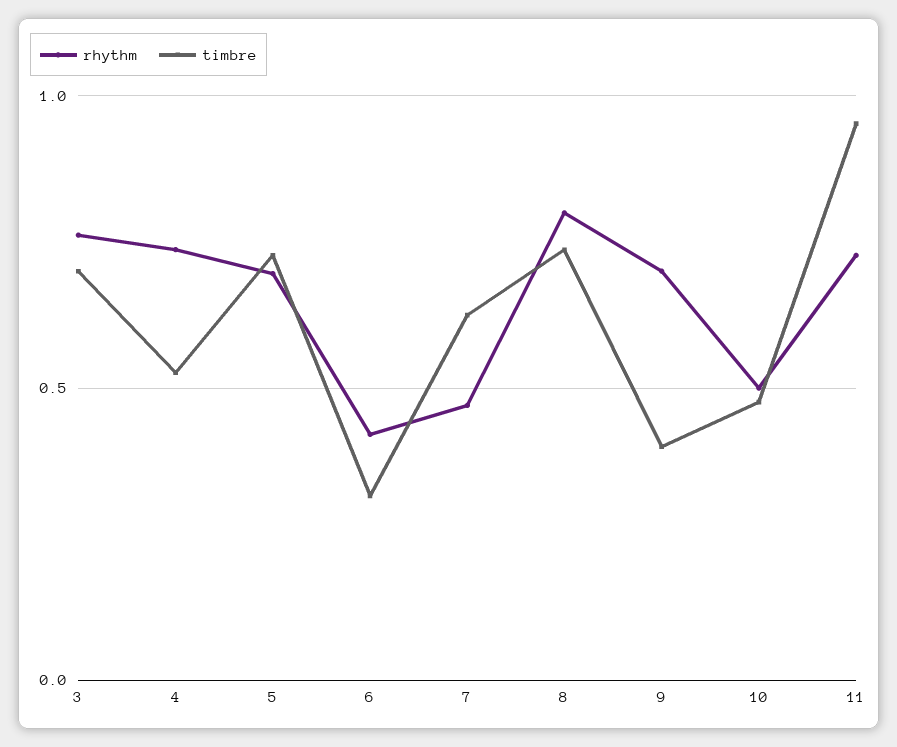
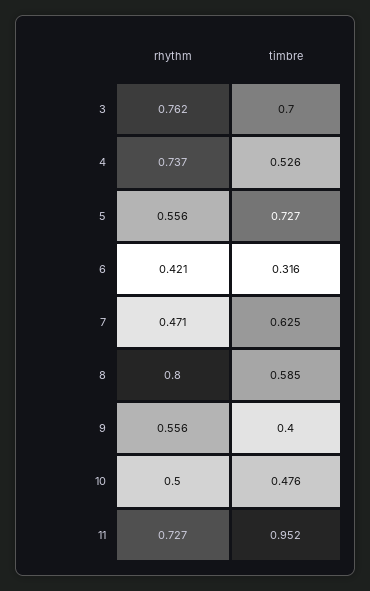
rhythm, 5: 0.7 -> 0.556
timbre, 8: 0.75 -> 0.585
rhythm, 9: 0.7 -> 0.556

